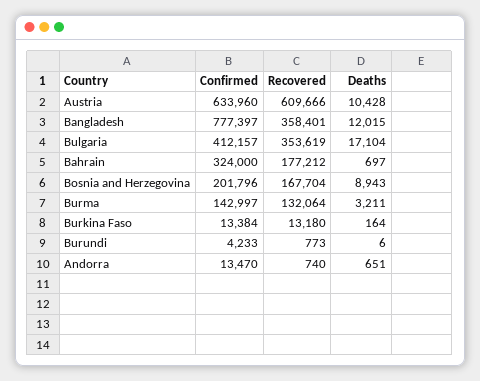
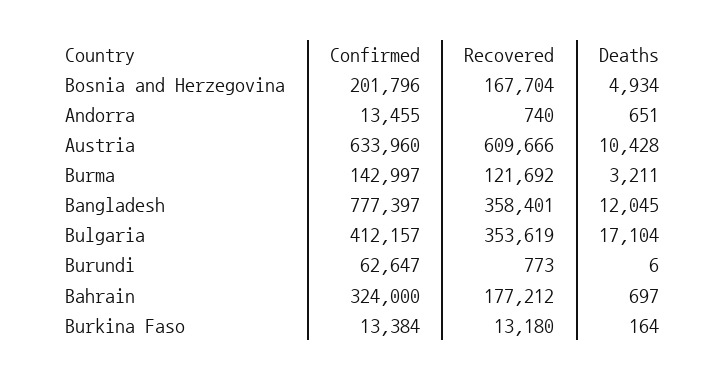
Deaths, Bangladesh: 12015 -> 12045
Deaths, Bosnia and Herzegovina: 8943 -> 4934
Recovered, Burma: 132064 -> 121692
Confirmed, Burundi: 4233 -> 62647
Confirmed, Andorra: 13470 -> 13455

